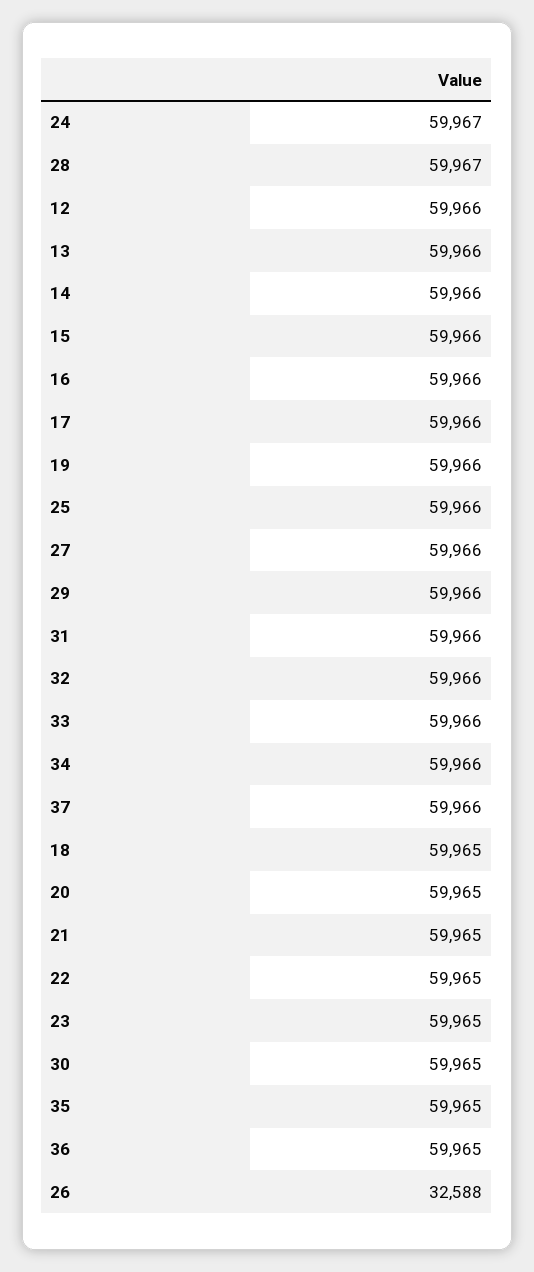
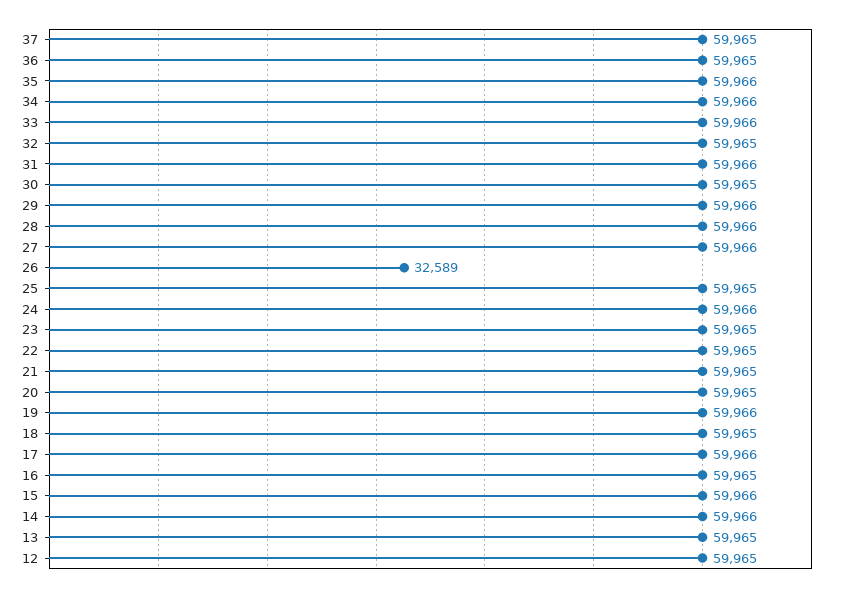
24: 59967 -> 59966
28: 59967 -> 59966
12: 59966 -> 59965
13: 59966 -> 59965
16: 59966 -> 59965
25: 59966 -> 59965
32: 59966 -> 59965
37: 59966 -> 59965
35: 59965 -> 59966
26: 32588 -> 32589

